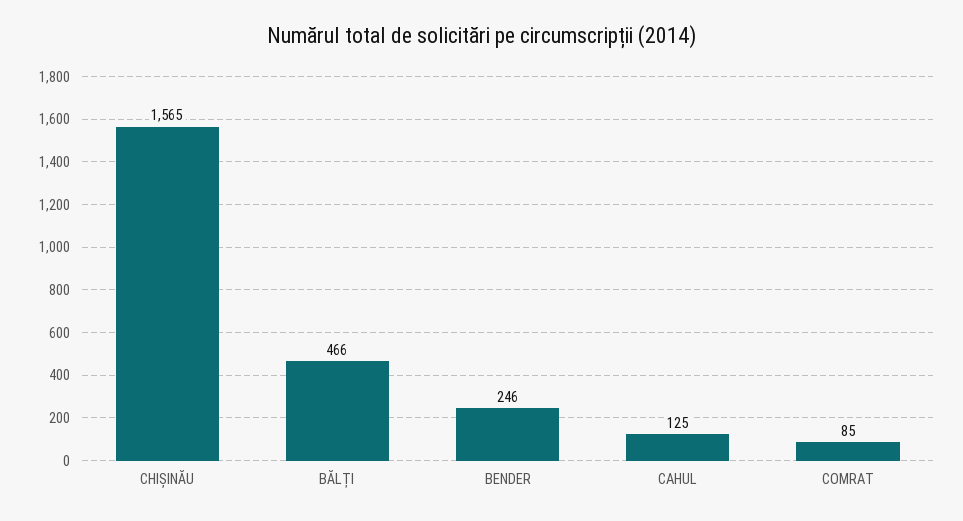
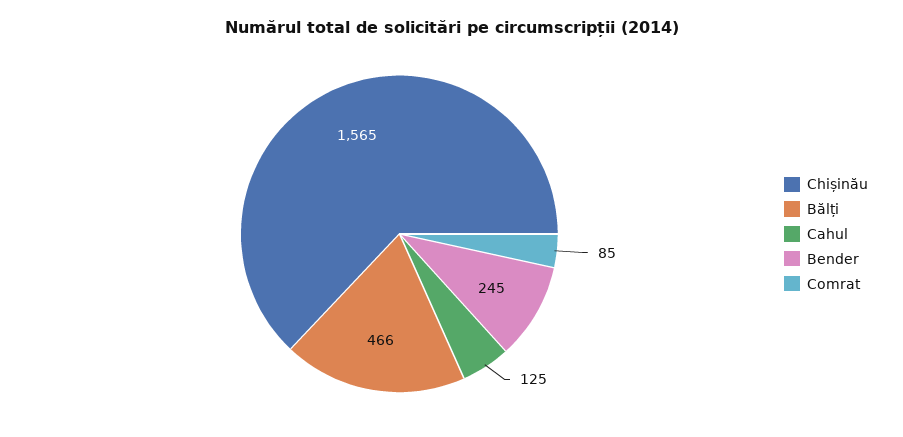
BENDER: 246 -> 245

